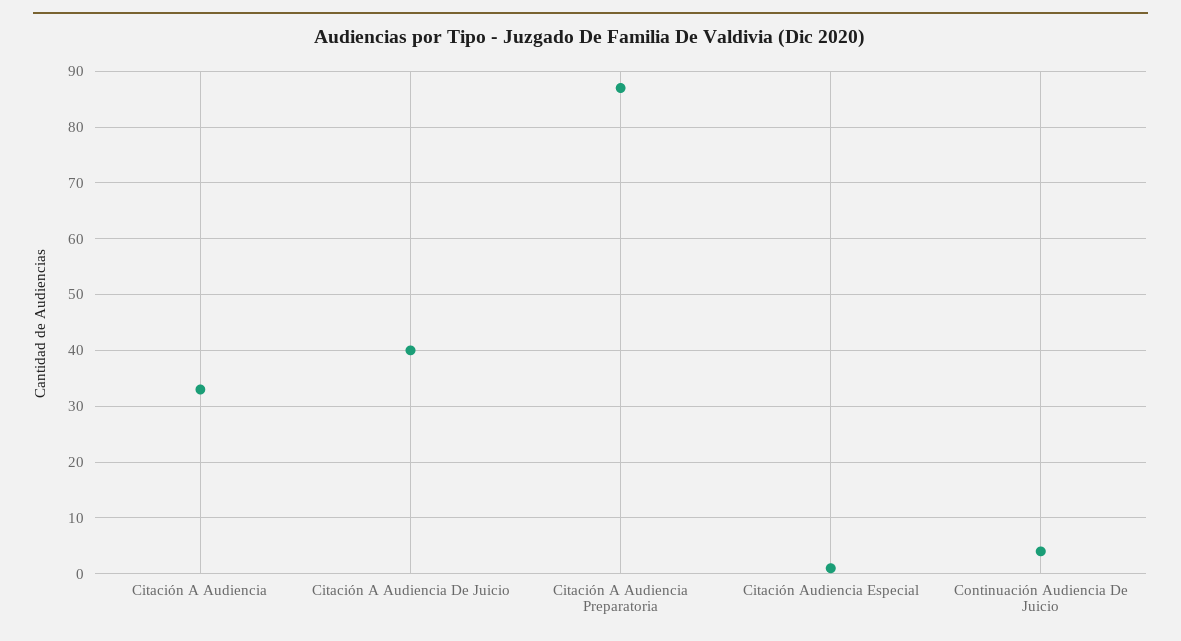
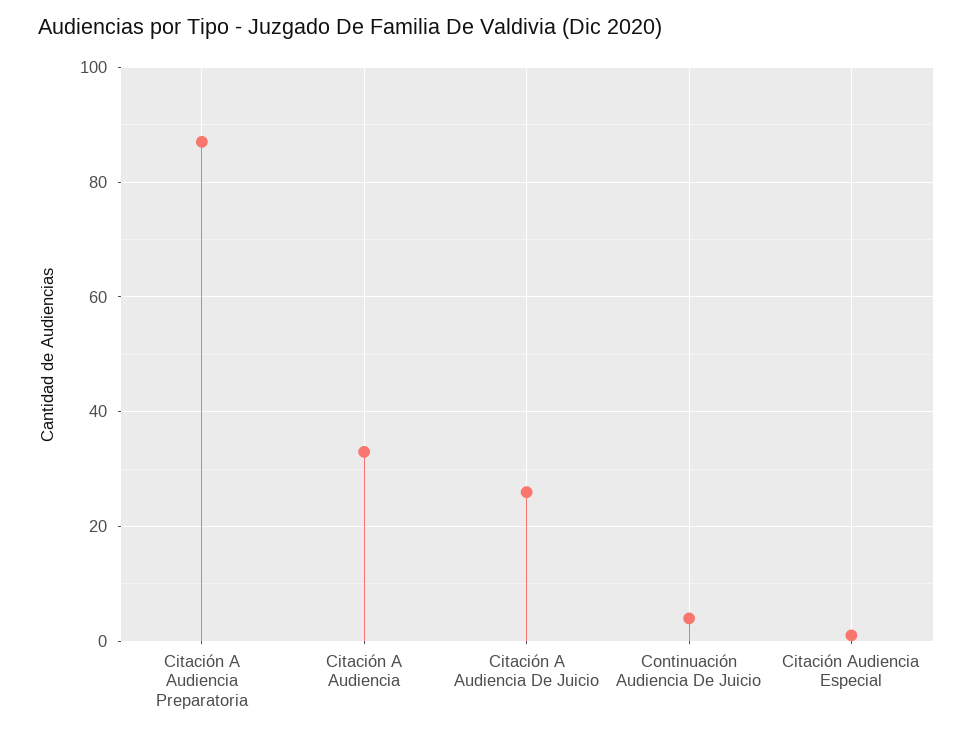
Citación A Audiencia De Juicio: 40 -> 25

